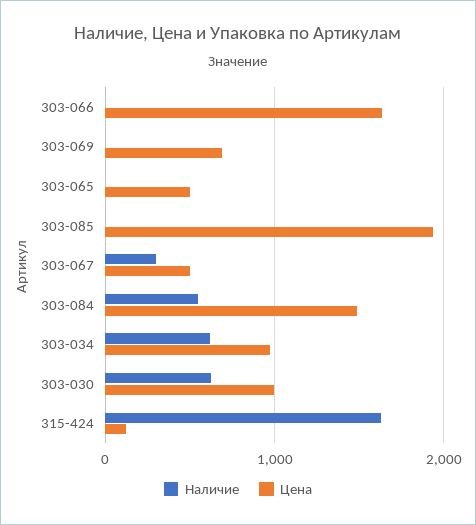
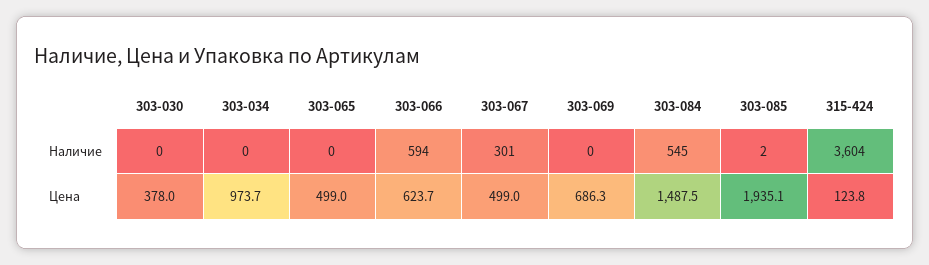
Наличие, 303-066: 0 -> 594
Цена, 303-066: 1600 -> 623.7
Наличие, 303-034: 600 -> 0
Наличие, 303-030: 600 -> 0
Цена, 303-030: 1000 -> 378
Наличие, 315-424: 1600 -> 3604

